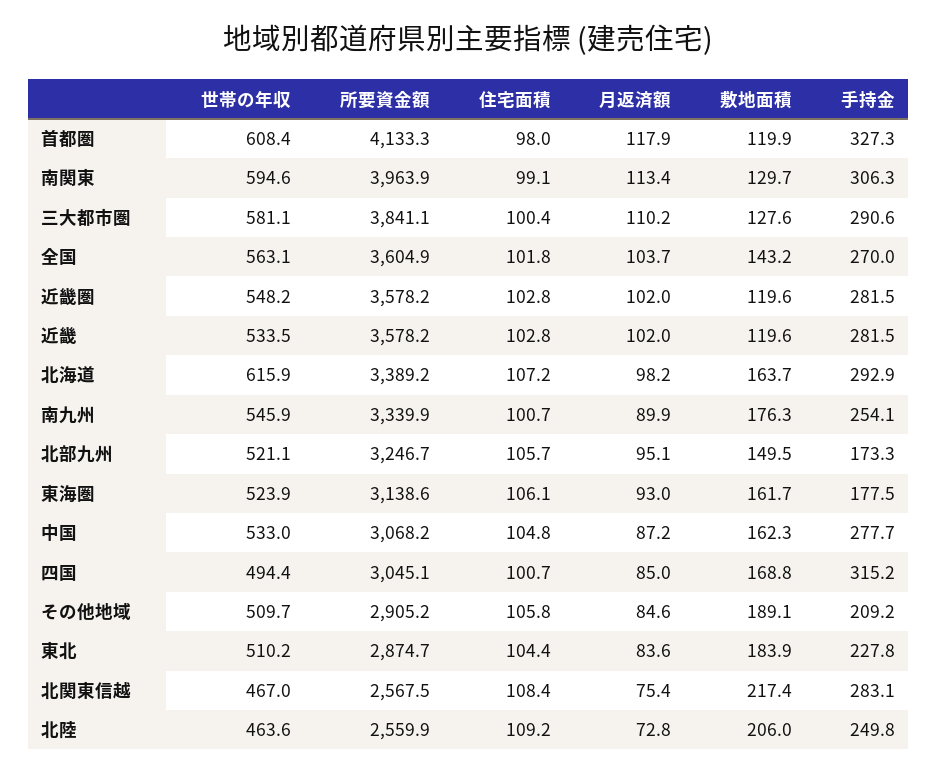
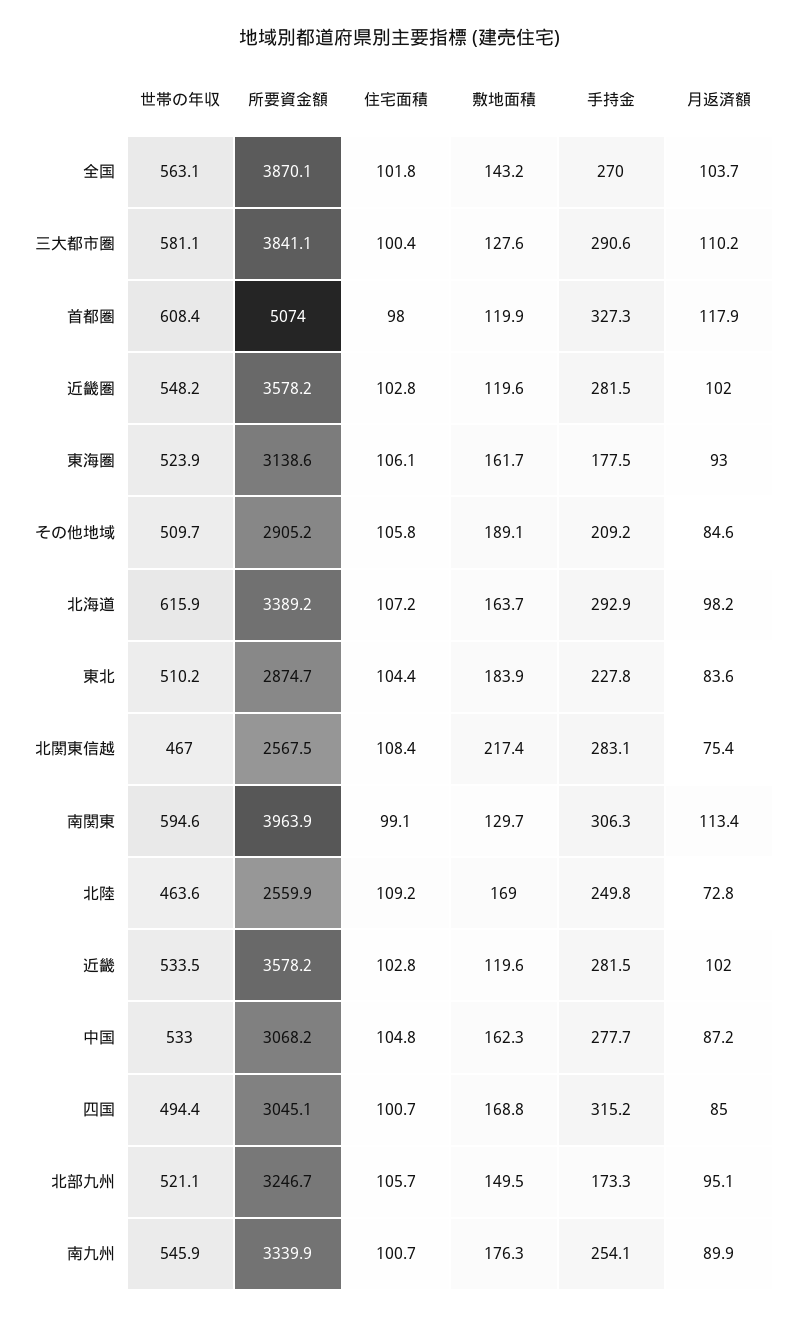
所要資金額, 首都圏: 4133.3 -> 5074
所要資金額, 全国: 3604.9 -> 3870.1
敷地面積, 北陸: 206 -> 169

